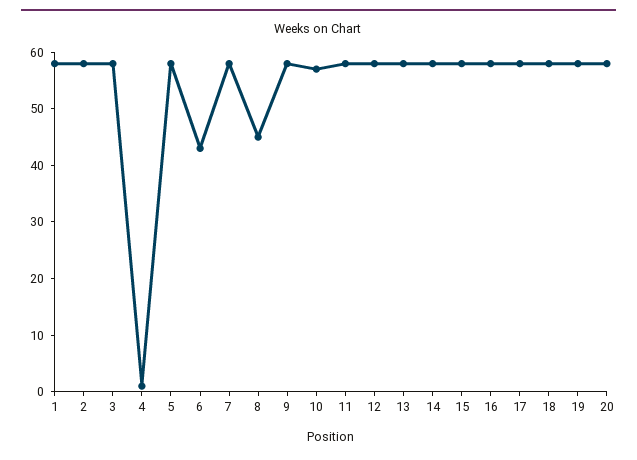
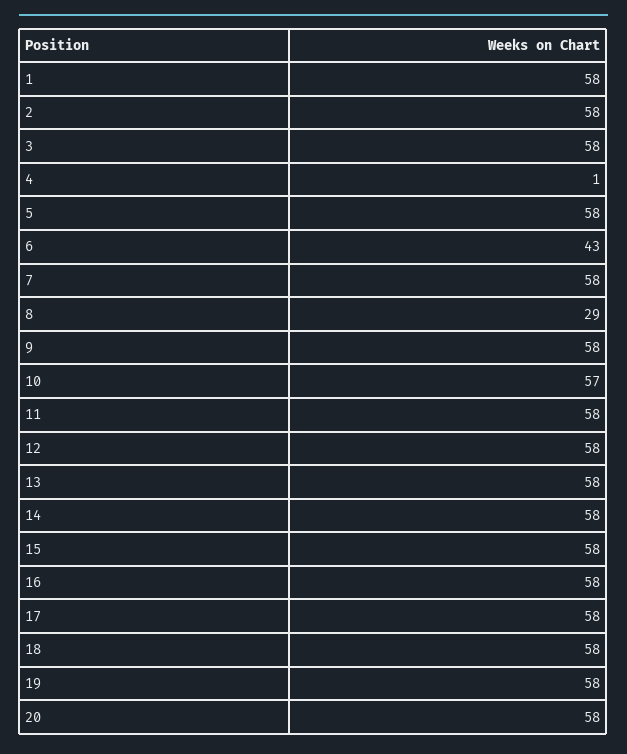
8: 45 -> 29

